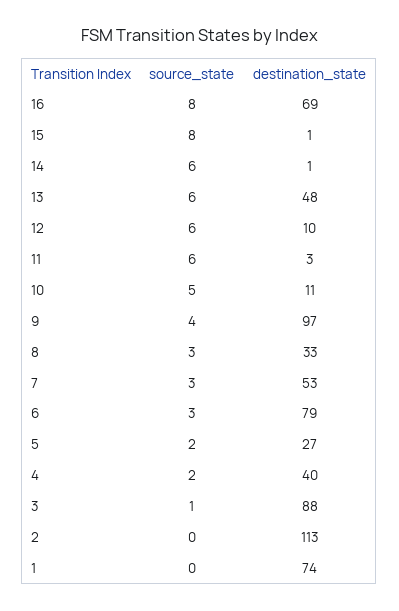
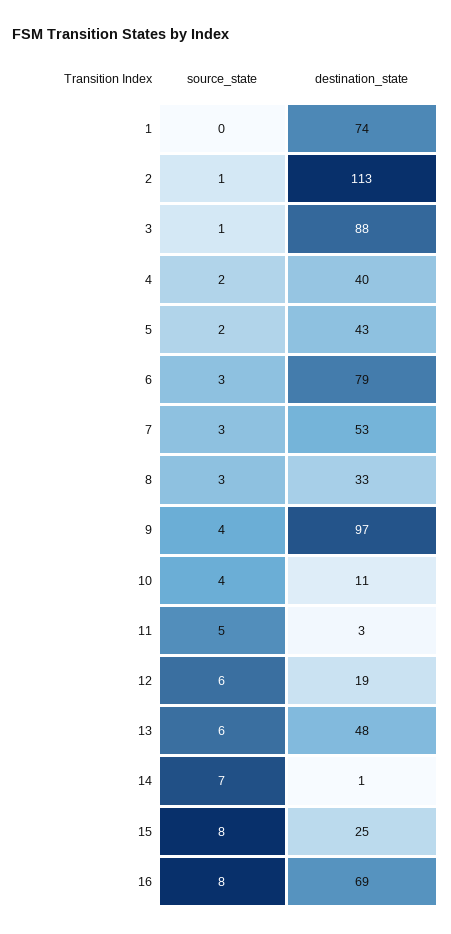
destination_state, 15: 1 -> 25
source_state, 14: 6 -> 7
destination_state, 12: 10 -> 19
source_state, 11: 6 -> 5
source_state, 10: 5 -> 4
destination_state, 5: 27 -> 43
source_state, 2: 0 -> 1

